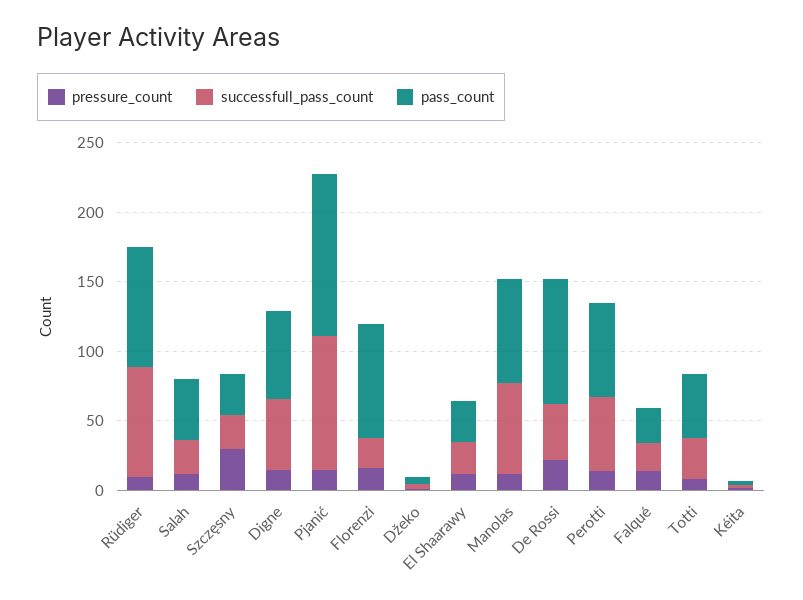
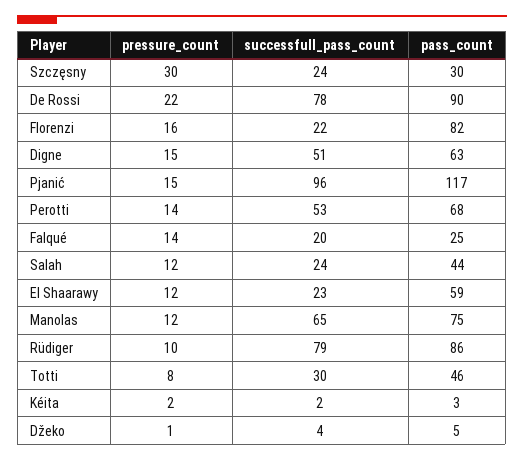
pass_count, El Shaarawy: 30 -> 59
successfull_pass_count, De Rossi: 40 -> 78

